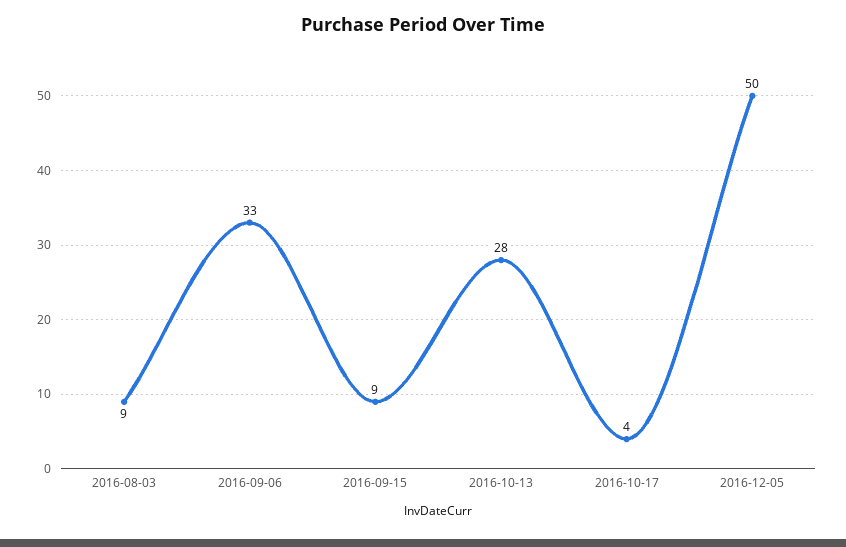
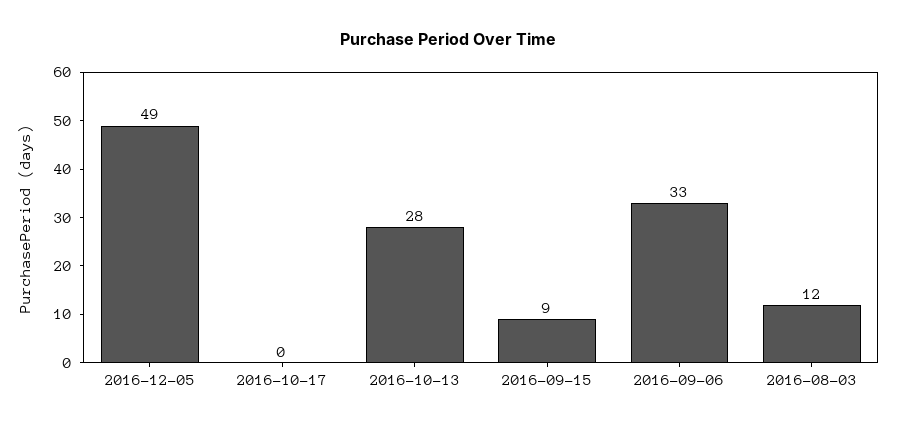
2016-08-03: 9 -> 12
2016-10-17: 4 -> 0
2016-12-05: 50 -> 49

